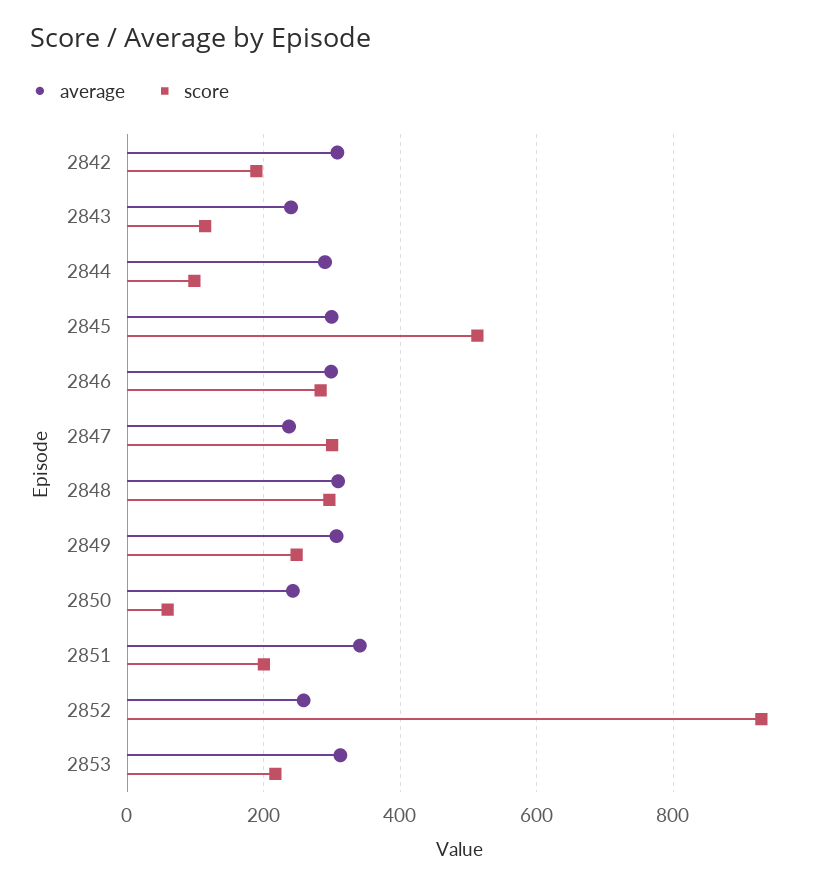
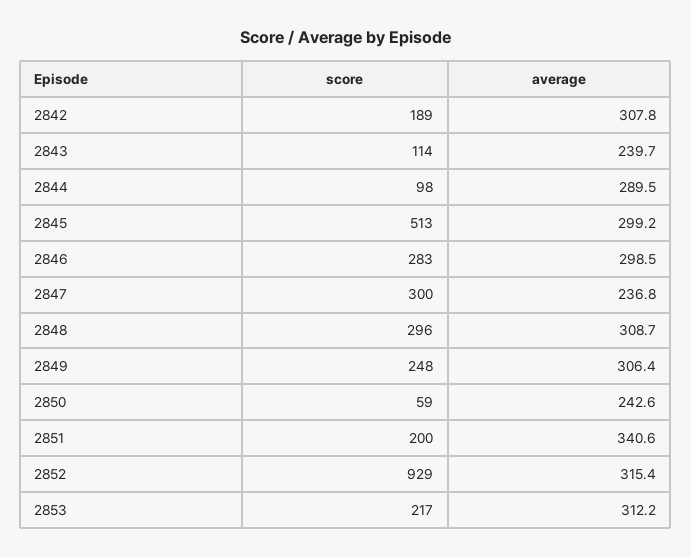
average, 2852: 260 -> 315.4

